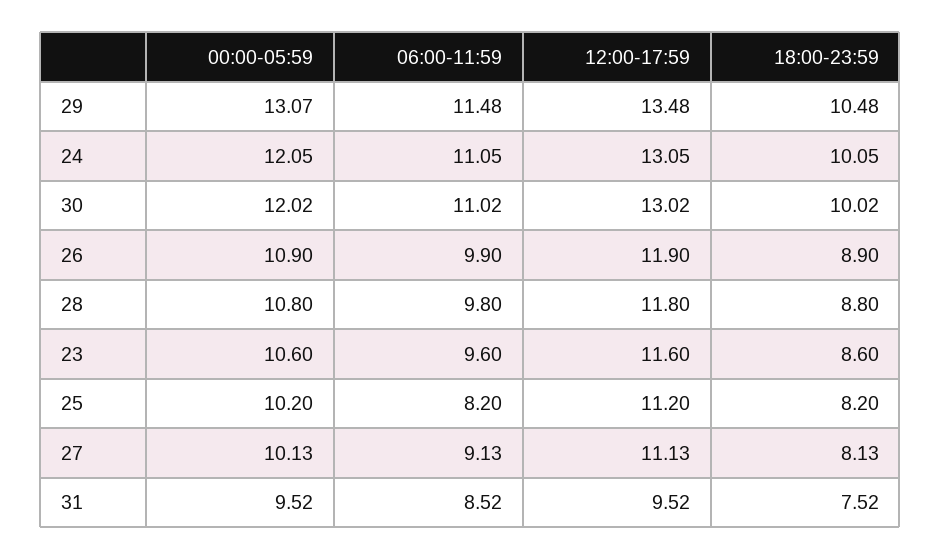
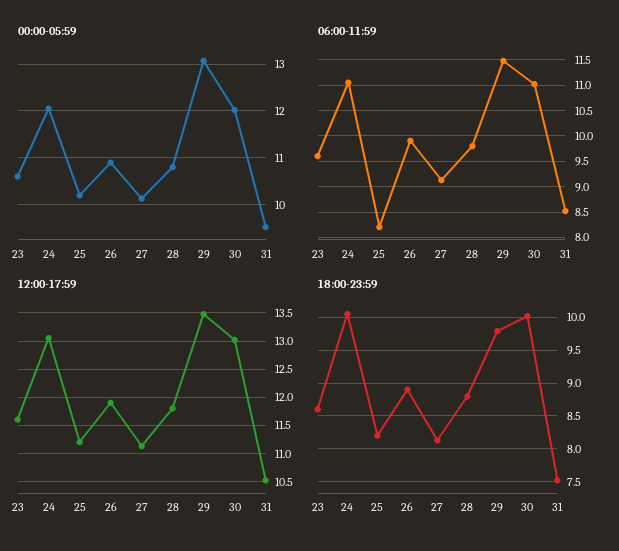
18:00-23:59, 29: 10.48 -> 9.8
12:00-17:59, 31: 9.52 -> 10.5

